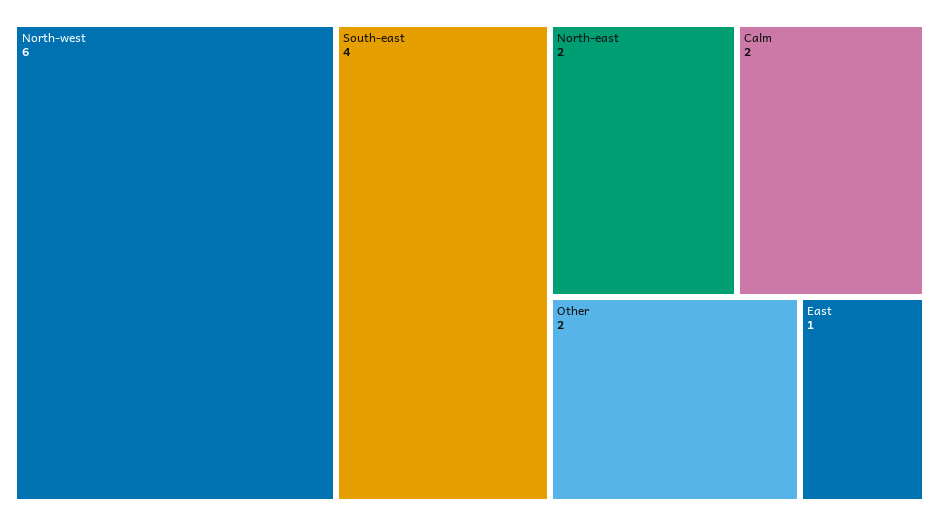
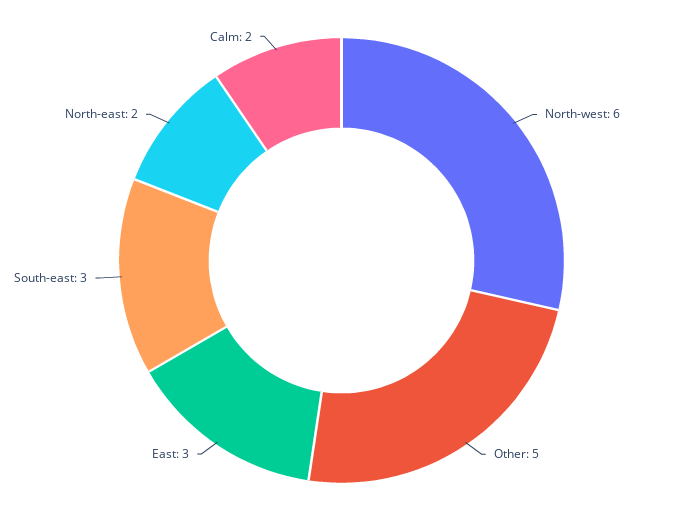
South-east: 4 -> 3
Other: 2 -> 5
East: 1 -> 3

